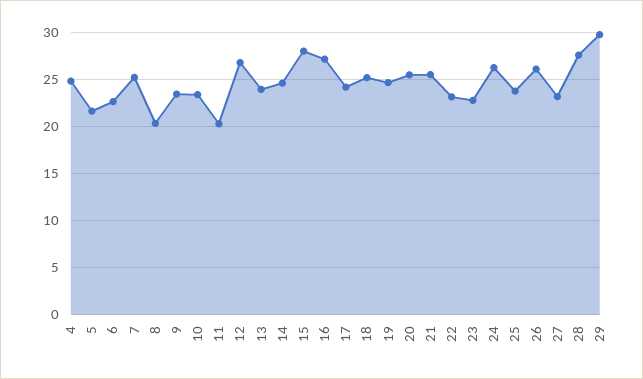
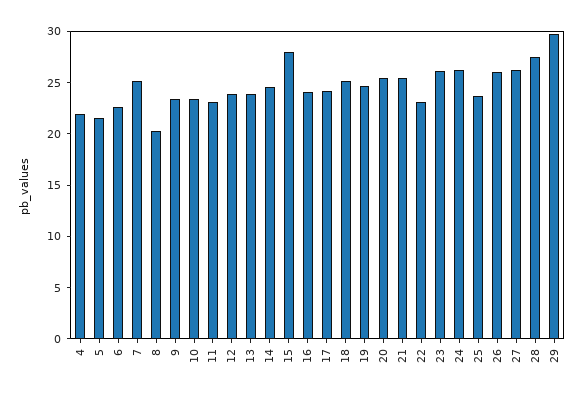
4: 25 -> 22
11: 20 -> 23
12: 27 -> 24
16: 27 -> 24
23: 23 -> 26
27: 23 -> 26

